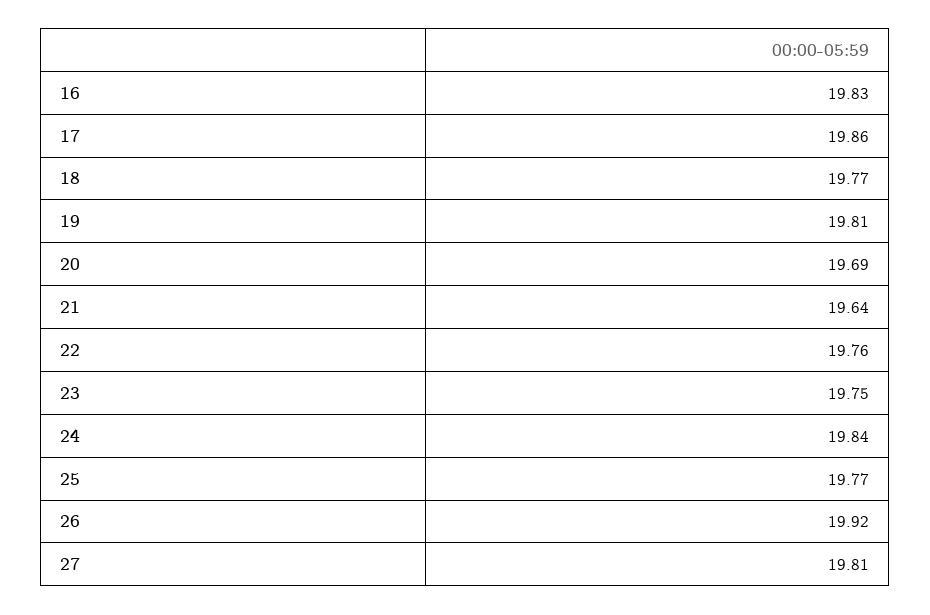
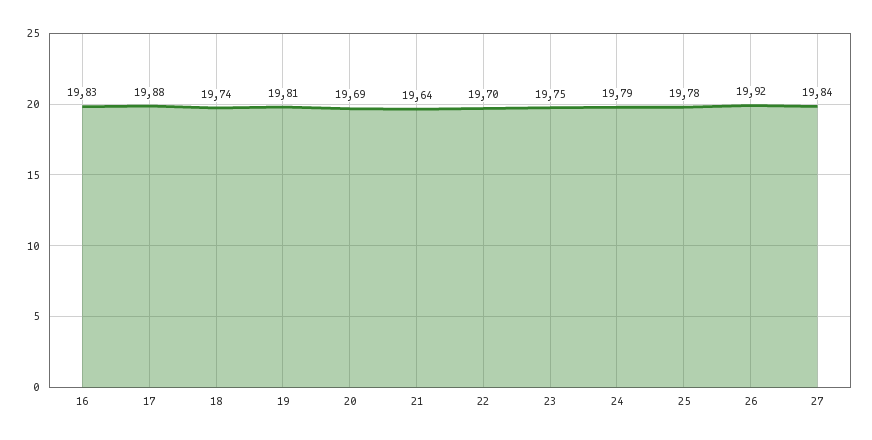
17: 19.86 -> 19.88
18: 19.77 -> 19.74
22: 19.76 -> 19.7
24: 19.84 -> 19.79
25: 19.77 -> 19.78
27: 19.81 -> 19.84

